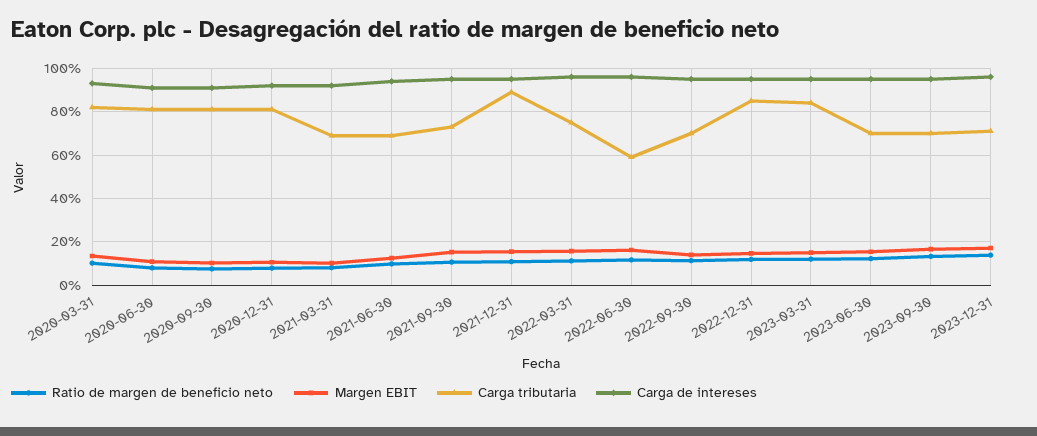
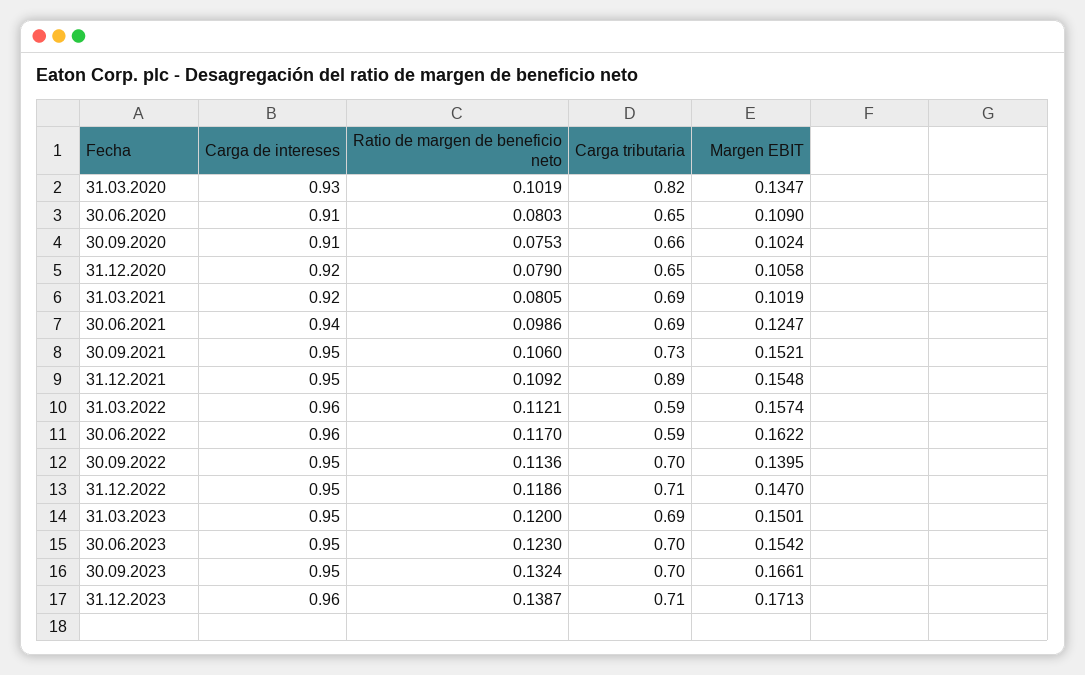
Carga tributaria, 2020-06-30: 0.8 -> 0.65
Carga tributaria, 2020-09-30: 0.8 -> 0.66
Carga tributaria, 2020-12-31: 0.8 -> 0.65
Carga tributaria, 2022-03-31: 0.75 -> 0.59
Carga tributaria, 2022-12-31: 0.85 -> 0.71
Carga tributaria, 2023-03-31: 0.85 -> 0.69

